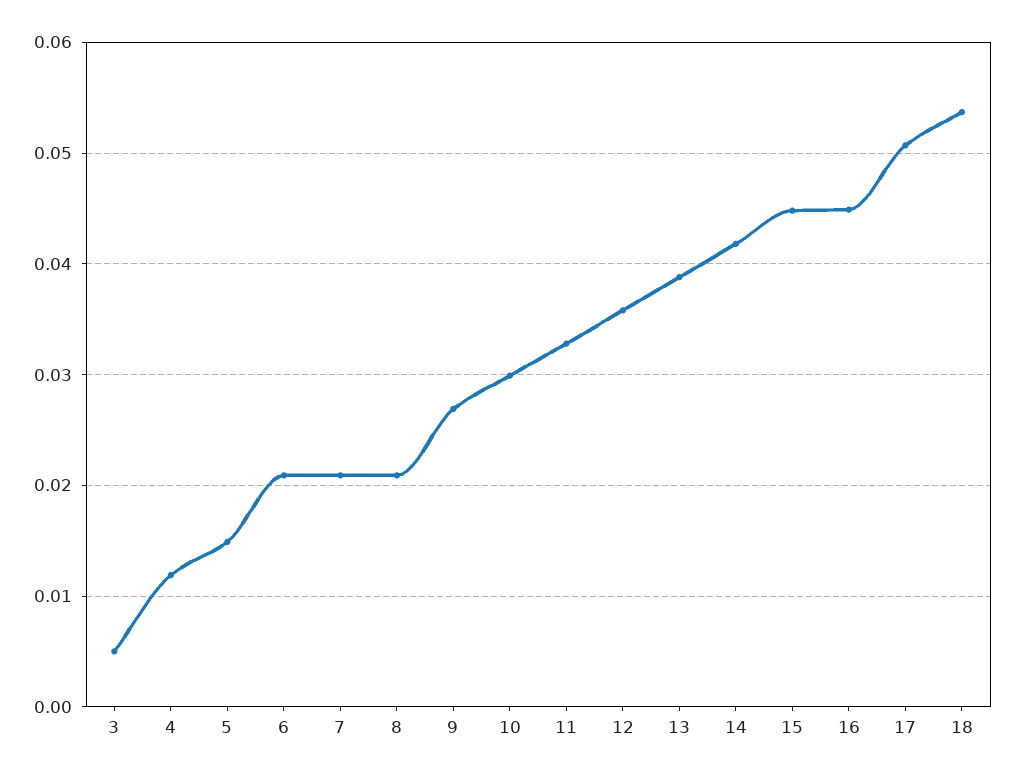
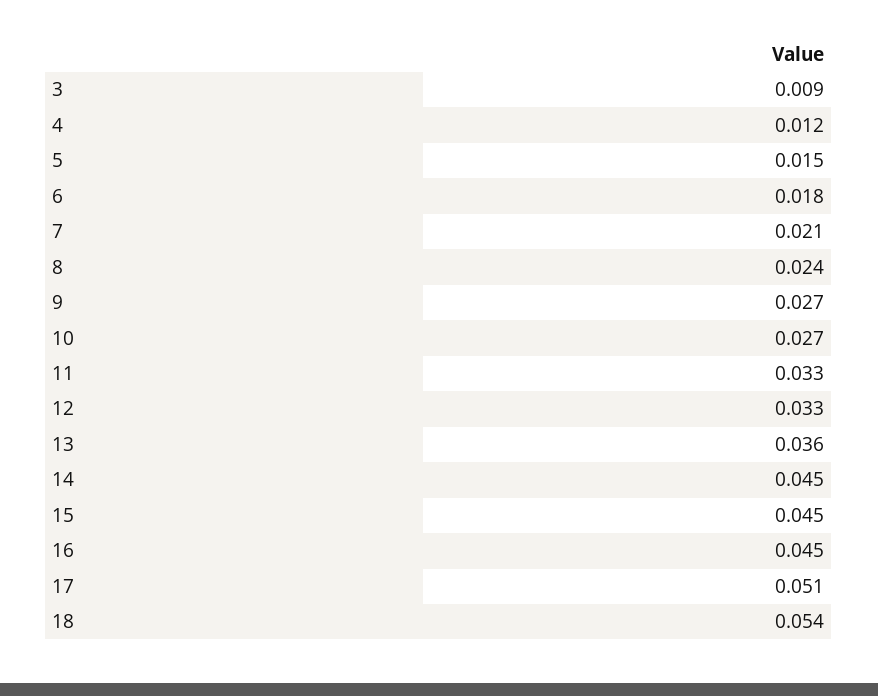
3: 0.005 -> 0.009
6: 0.021 -> 0.018
8: 0.021 -> 0.024
10: 0.03 -> 0.027
12: 0.036 -> 0.033
13: 0.039 -> 0.036
14: 0.042 -> 0.045

